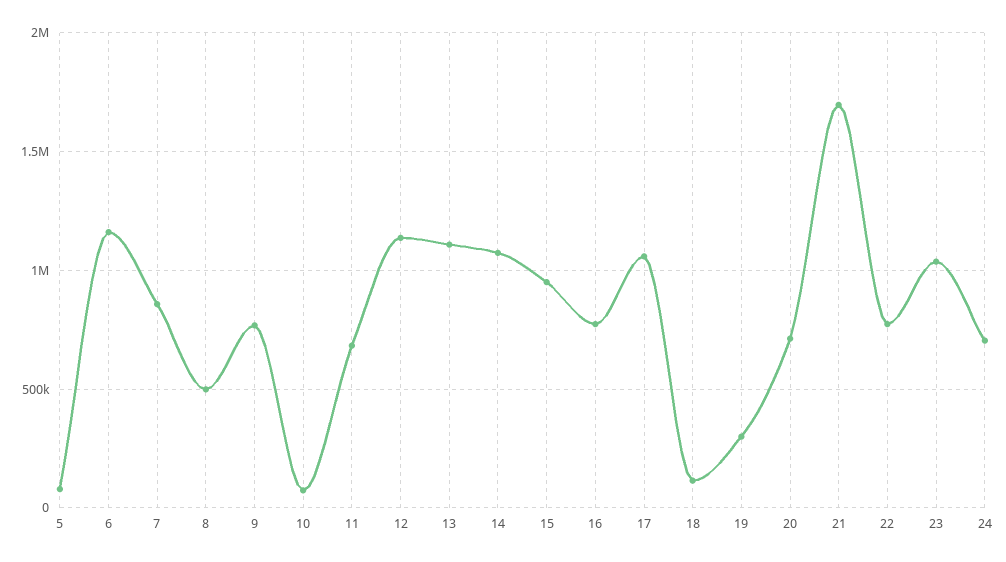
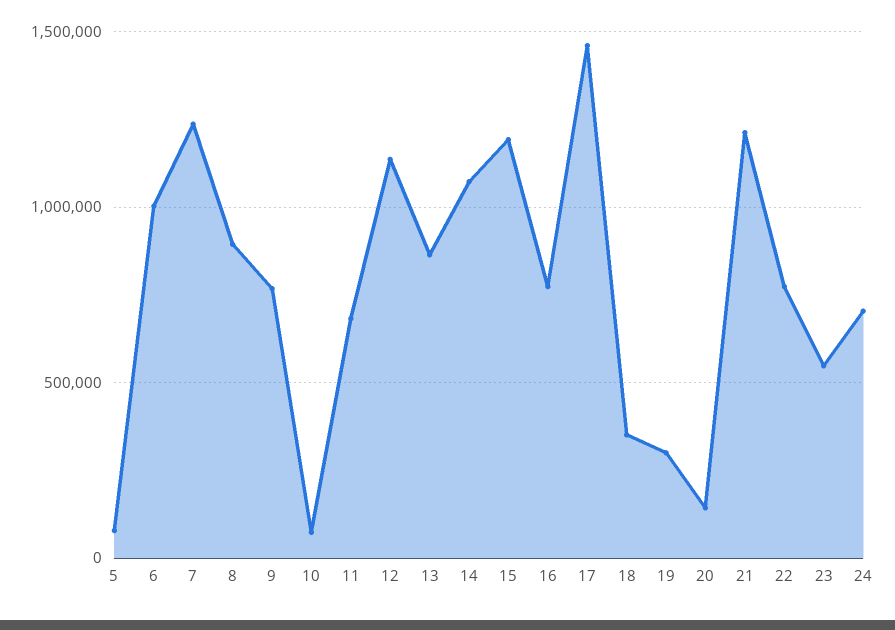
6: 1150000 -> 1000000
7: 850000 -> 1250000
8: 500000 -> 900000
13: 1100000 -> 850000
15: 950000 -> 1200000
17: 1050000 -> 1450000
18: 100000 -> 350000
20: 700000 -> 150000
21: 1700000 -> 1200000
23: 1050000 -> 550000

